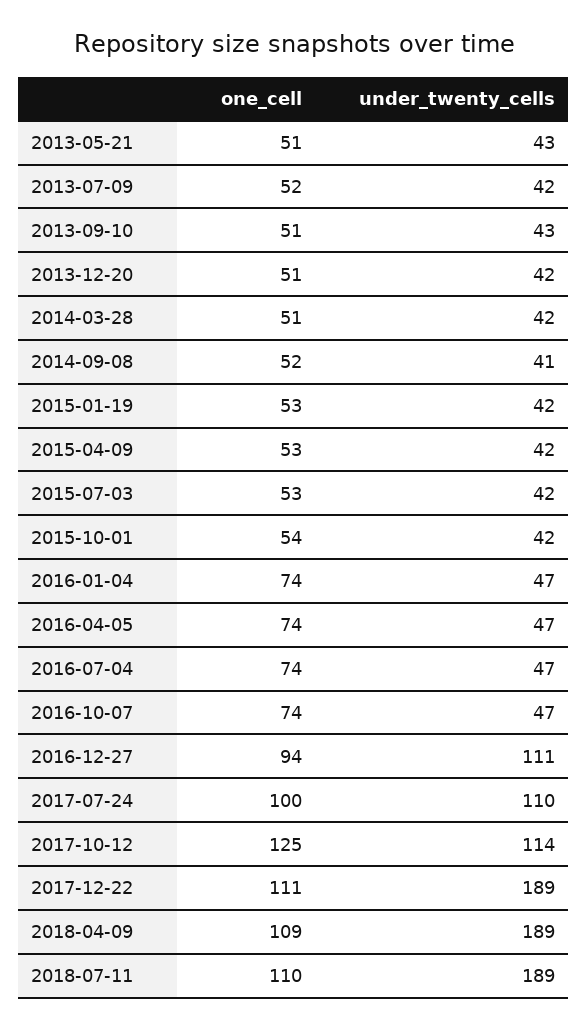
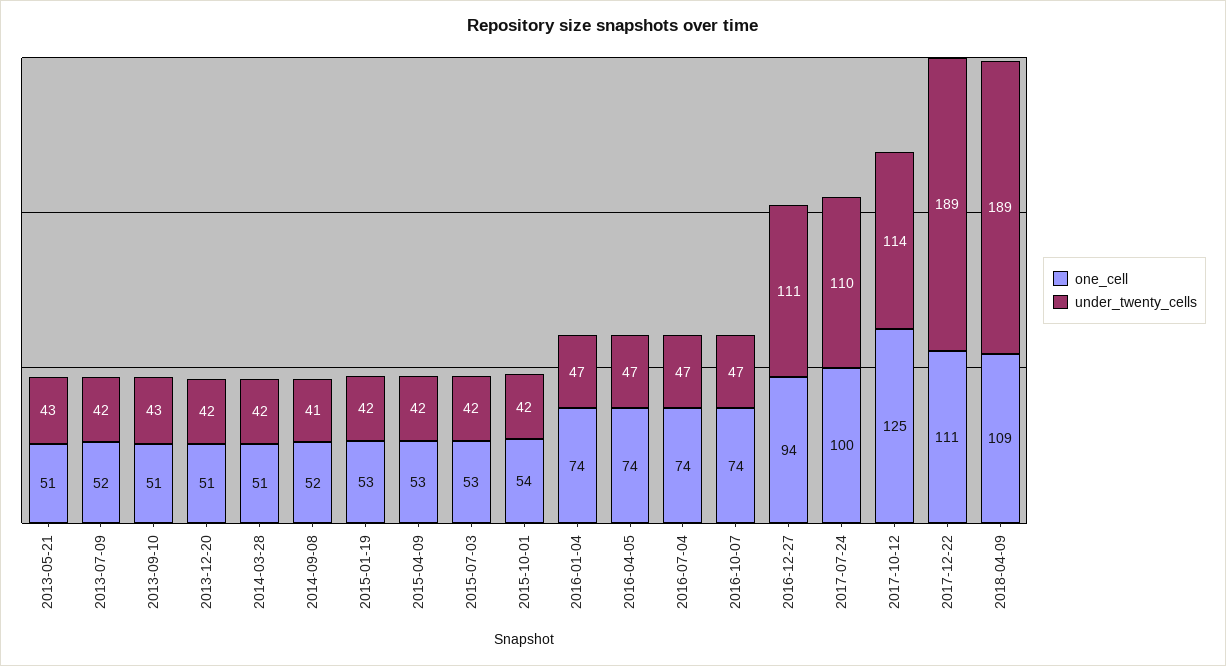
one_cell, 2018-07-11: 110 -> none
under_twenty_cells, 2018-07-11: 189 -> none

